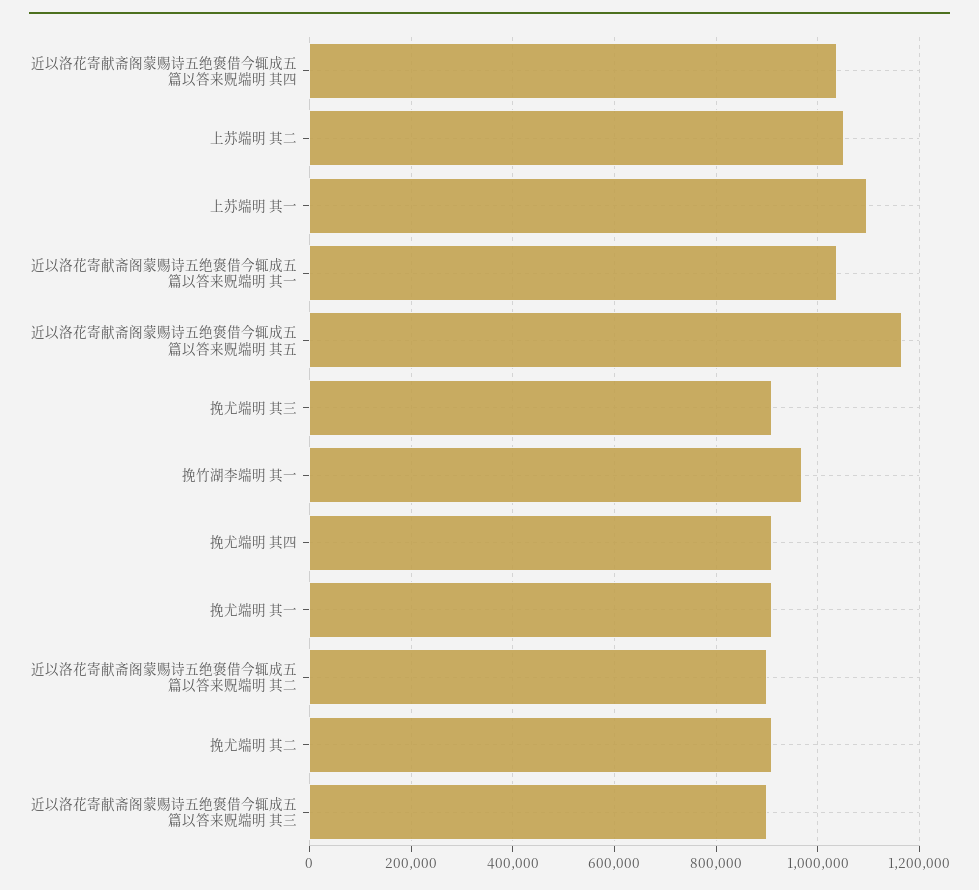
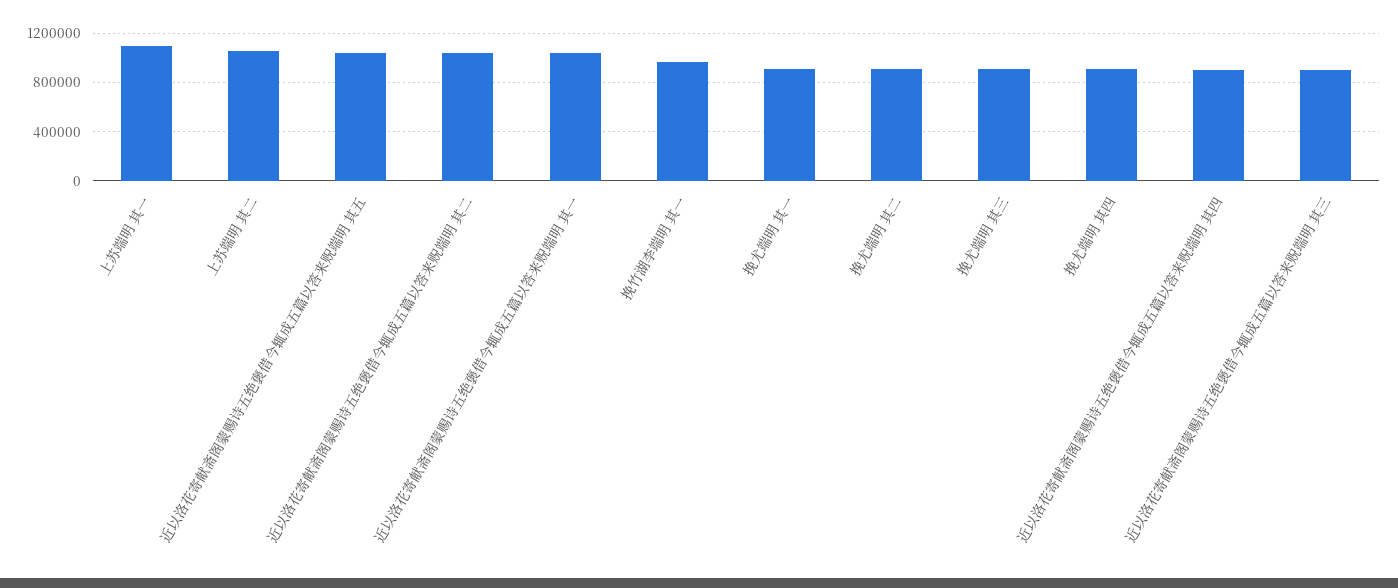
近以洛花寄献斋阁蒙赐诗五绝褒借今辄成五篇以答来贶端明 其四: 1040000 -> 900000
近以洛花寄献斋阁蒙赐诗五绝褒借今辄成五篇以答来贶端明 其五: 1160000 -> 1050000
近以洛花寄献斋阁蒙赐诗五绝褒借今辄成五篇以答来贶端明 其二: 900000 -> 1050000

